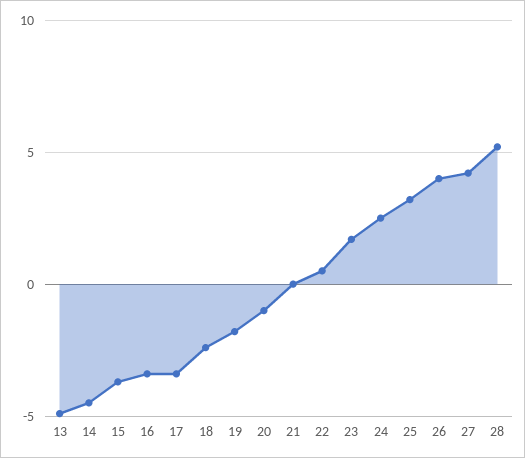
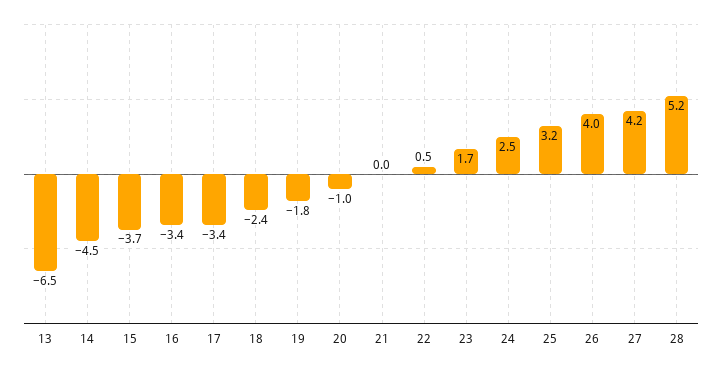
13: -5 -> -6.5

